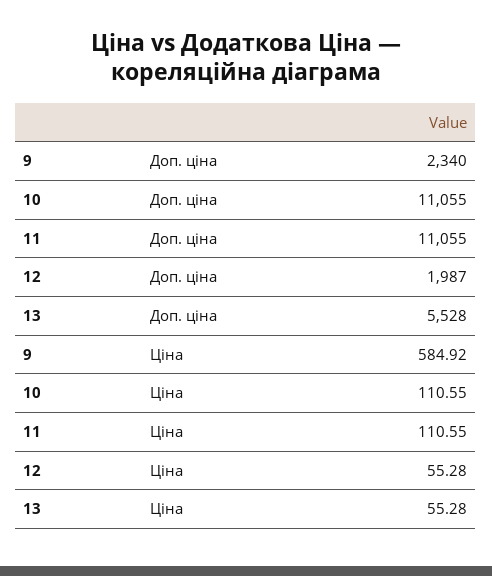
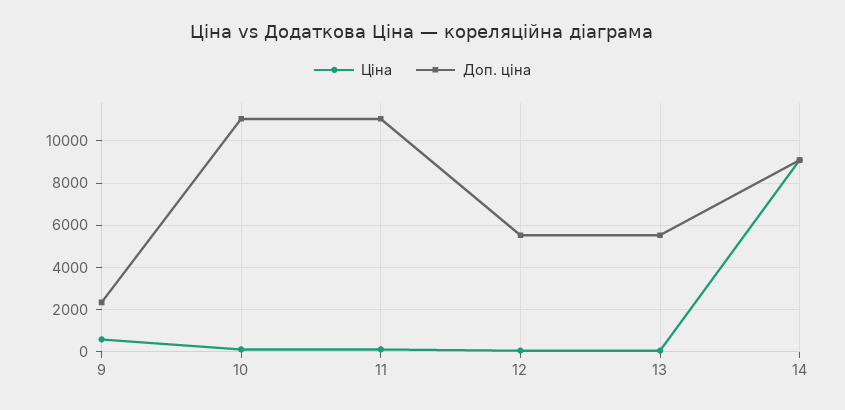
Доп. ціна, 12: 1987 -> 5500
Ціна, 14: none -> 9000
Доп. ціна, 14: none -> 9000

